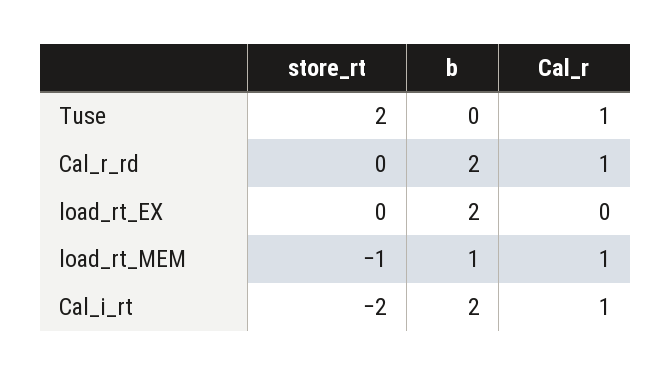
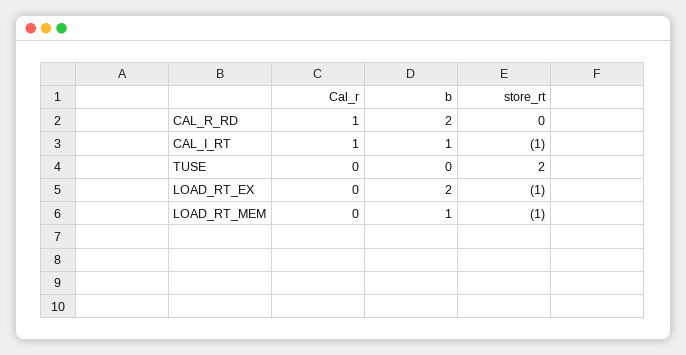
Cal_r, Tuse: 1 -> 0
store_rt, load_rt_EX: 0 -> -1
Cal_r, load_rt_MEM: 1 -> 0
store_rt, Cal_i_rt: -2 -> -1
b, Cal_i_rt: 2 -> 1

